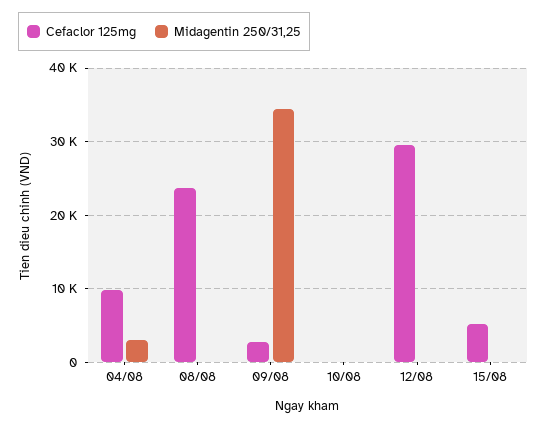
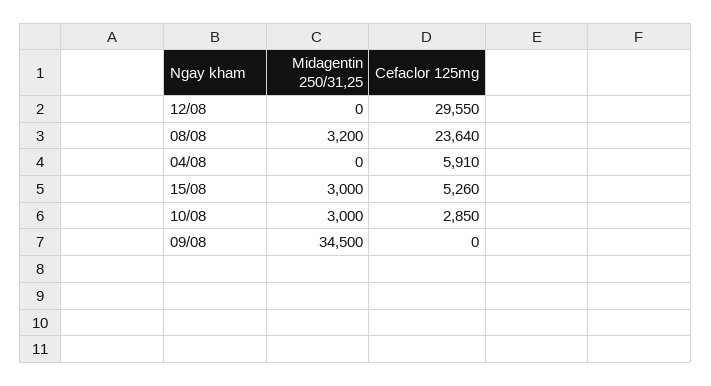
Cefaclor 125mg, 04/08: 10000 -> 5910
Midagentin 250/31,25, 04/08: 3000 -> 0
Midagentin 250/31,25, 08/08: 0 -> 3200
Cefaclor 125mg, 09/08: 3000 -> 0
Cefaclor 125mg, 10/08: 0 -> 2850
Midagentin 250/31,25, 10/08: 0 -> 3000
Midagentin 250/31,25, 15/08: 0 -> 3000

